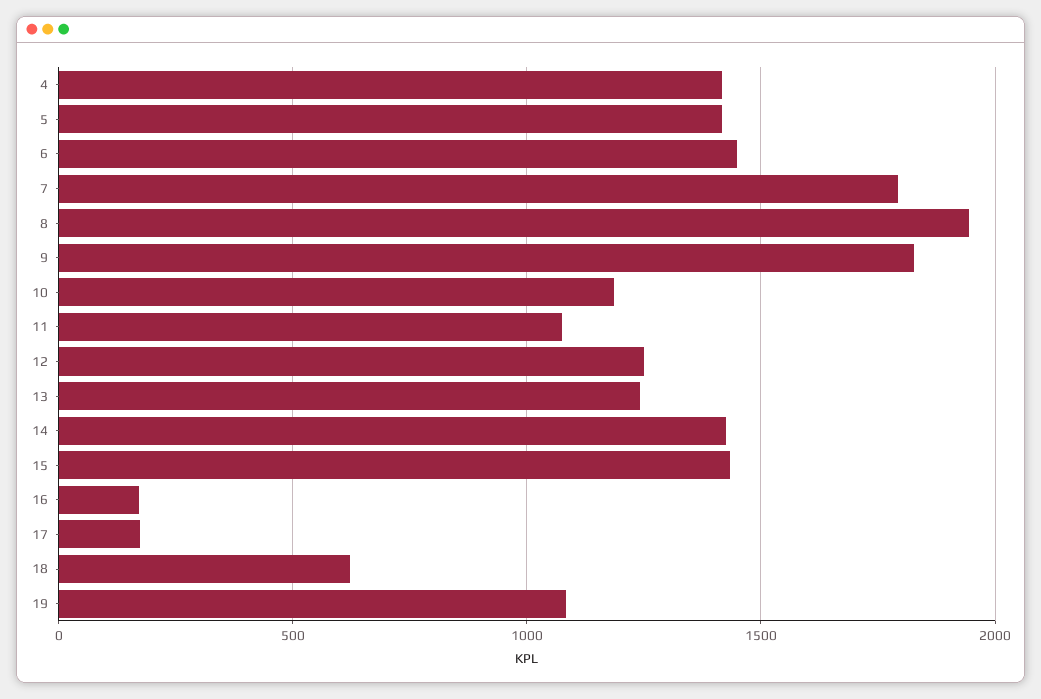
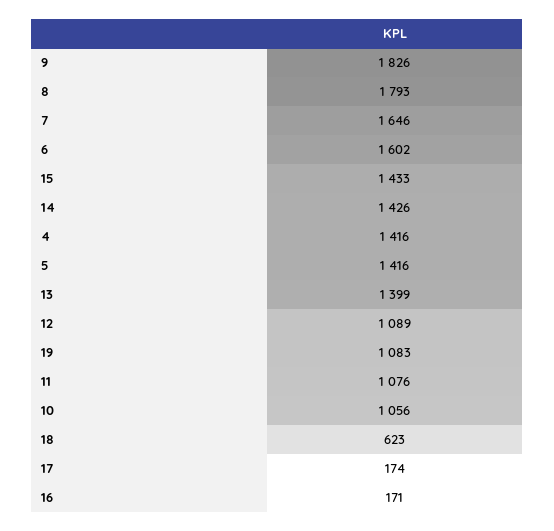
6: 1450 -> 1602
7: 1800 -> 1646
8: 1950 -> 1793
10: 1200 -> 1056
12: 1250 -> 1089
13: 1250 -> 1399

